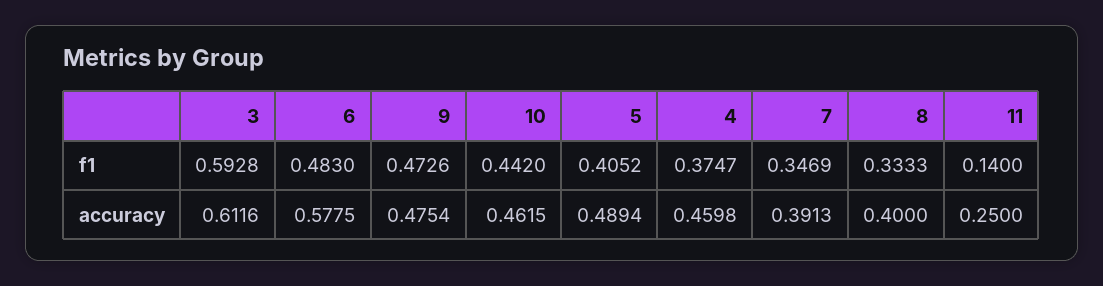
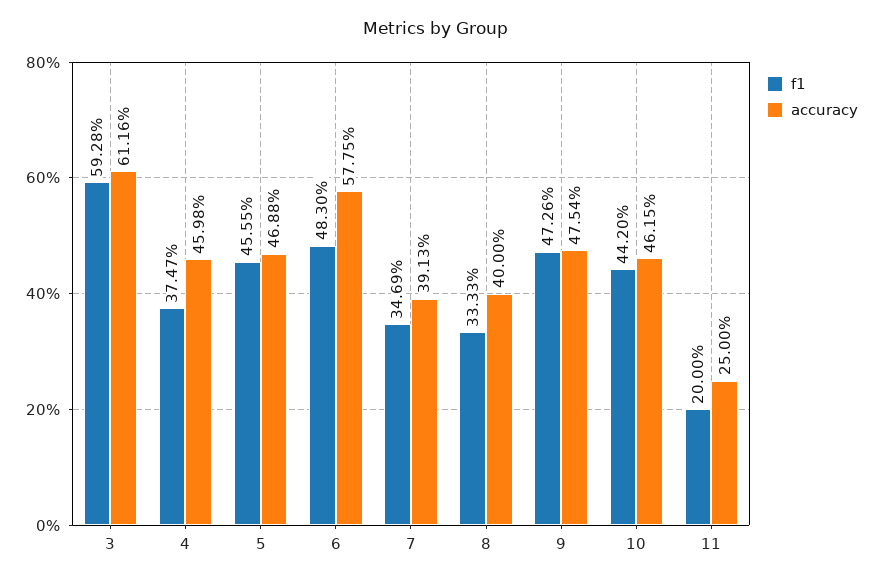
f1, 5: 0.4052 -> 0.4555
f1, 11: 0.14 -> 0.2
accuracy, 5: 0.4894 -> 0.4688

